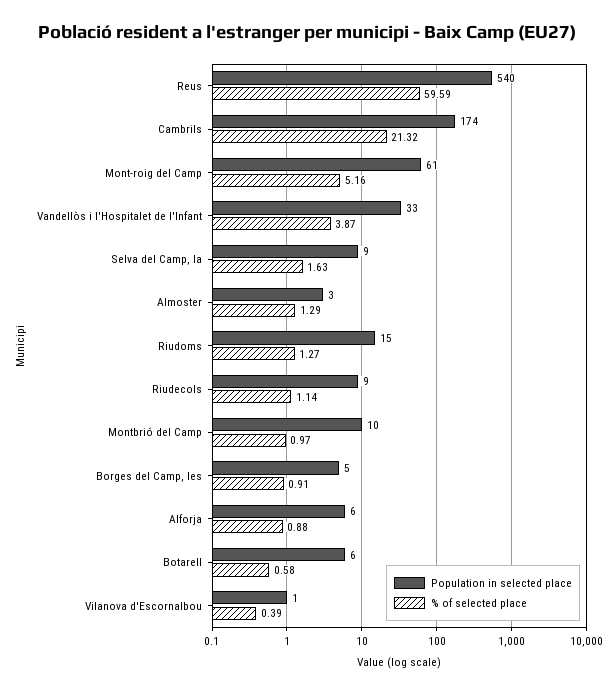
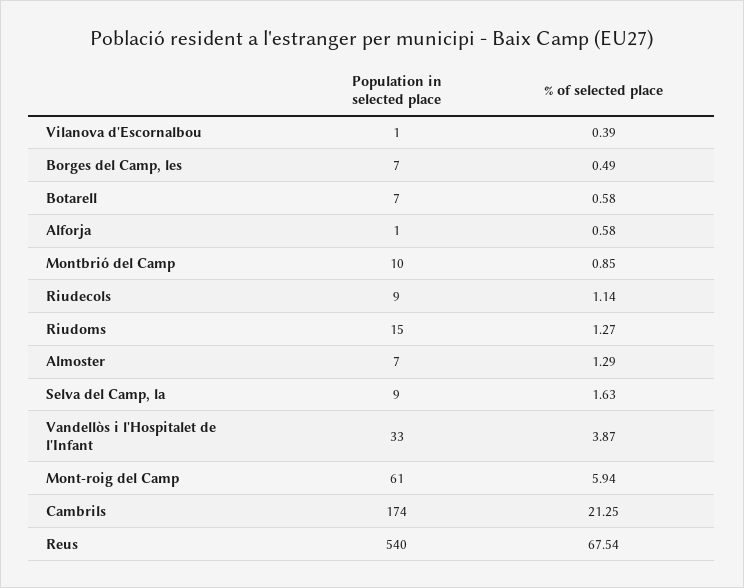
% of selected place, Reus: 59.59 -> 67.54
% of selected place, Cambrils: 21.32 -> 21.25
% of selected place, Mont-roig del Camp: 5.16 -> 5.94
Population in selected place, Almoster: 3 -> 7
% of selected place, Montbrió del Camp: 0.97 -> 0.85
Population in selected place, Borges del Camp, les: 5 -> 7
% of selected place, Borges del Camp, les: 0.91 -> 0.49
Population in selected place, Alforja: 6 -> 1
% of selected place, Alforja: 0.88 -> 0.58
Population in selected place, Botarell: 6 -> 7

